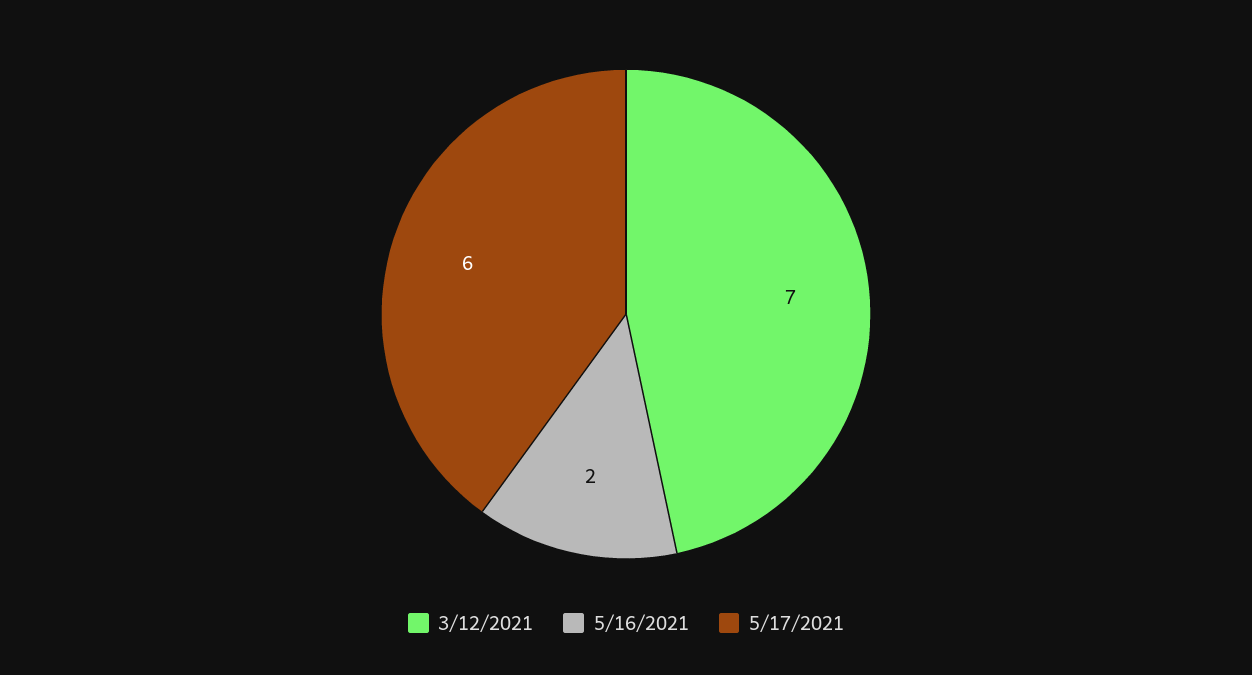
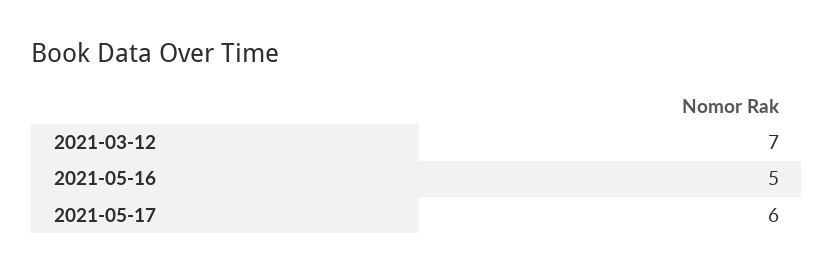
5/16/2021: 2 -> 5

